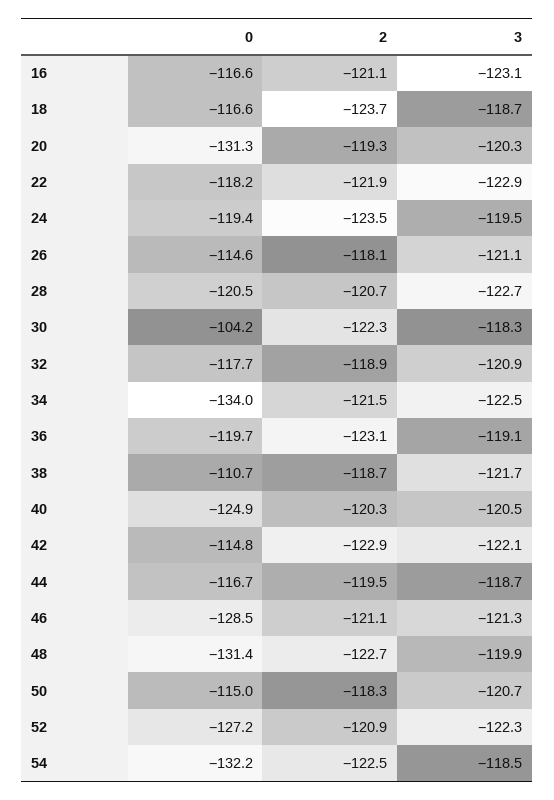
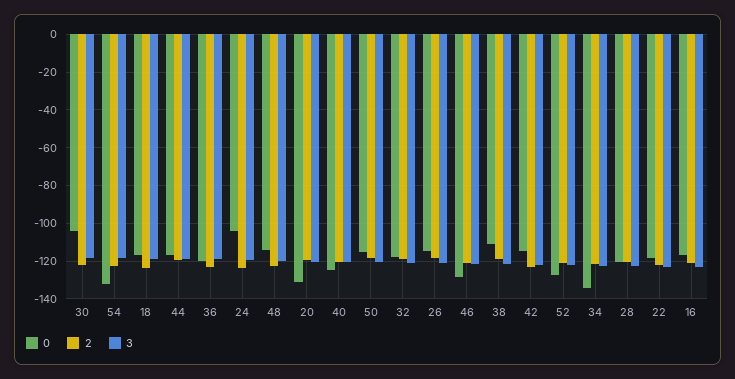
0, 24: -119.4 -> -105
0, 48: -131.4 -> -115

